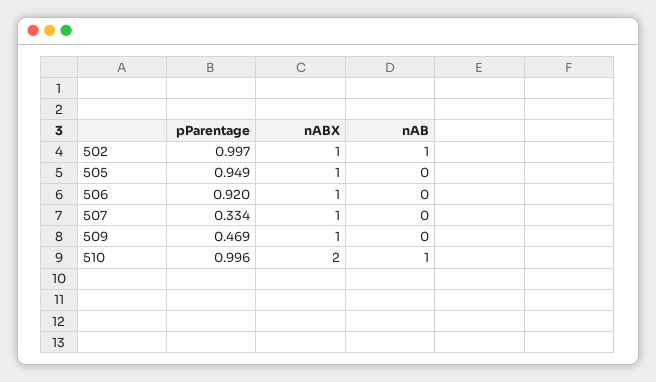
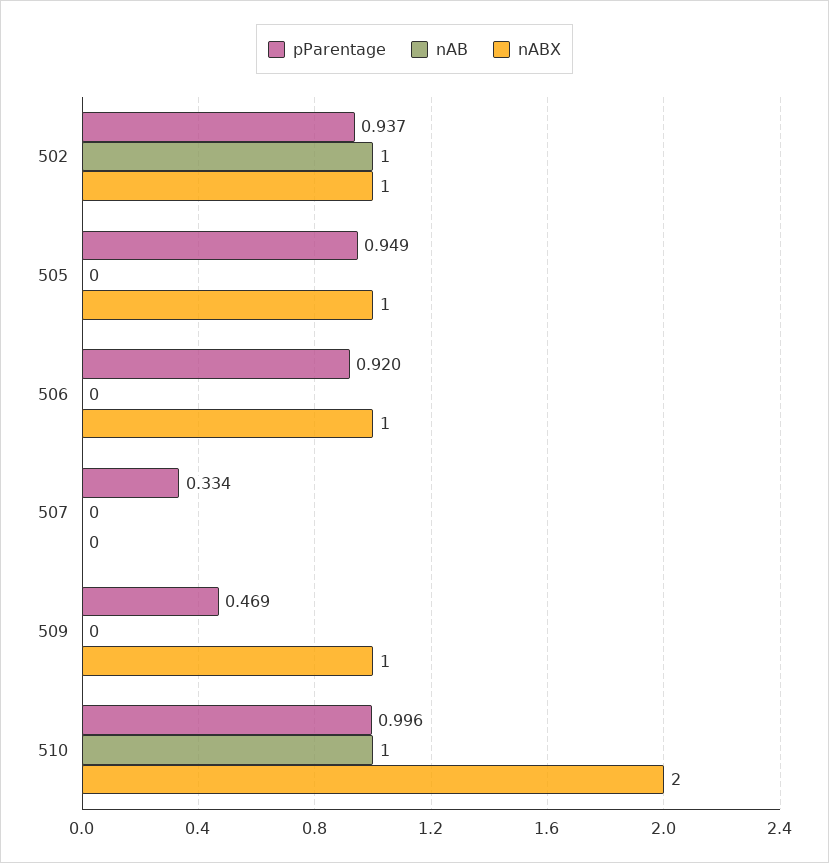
pParentage, 502: 0.997 -> 0.937
nABX, 507: 1 -> 0

